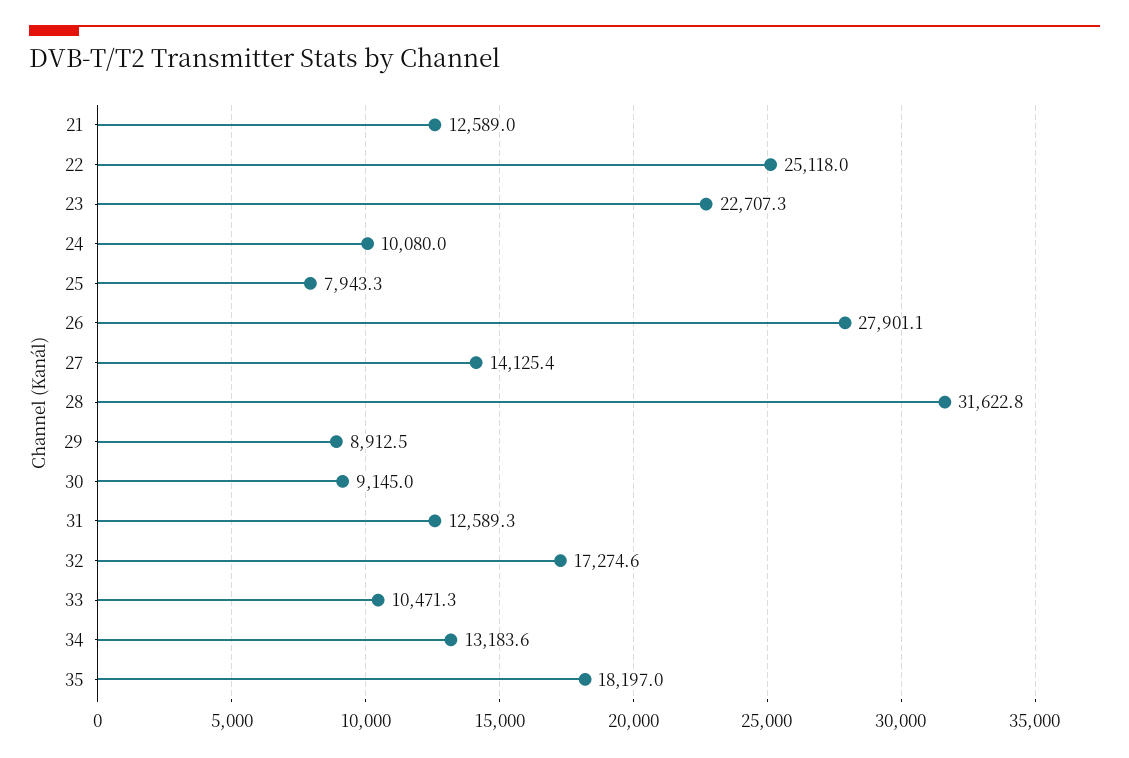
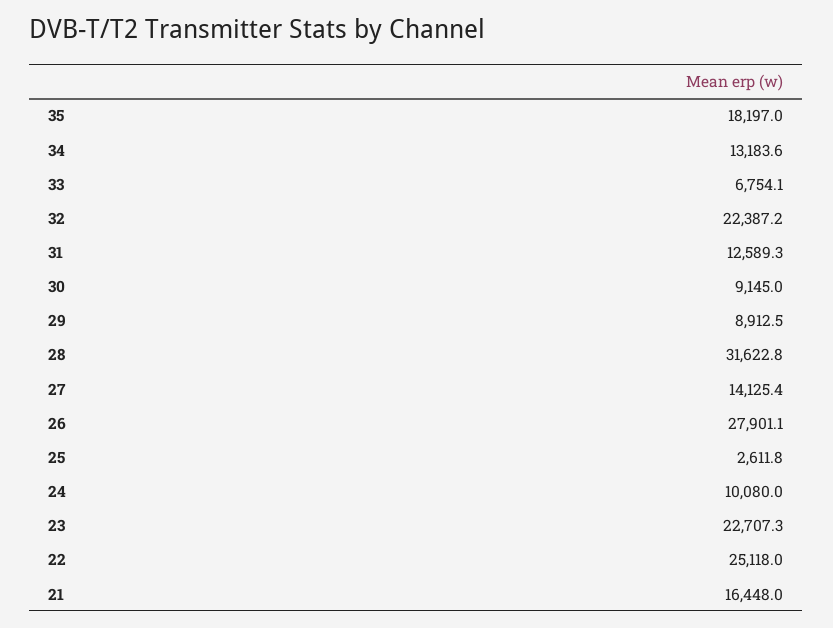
21: 12589 -> 16448
25: 7943.3 -> 2611.8
32: 17274.6 -> 22387.2
33: 10471.3 -> 6754.1

